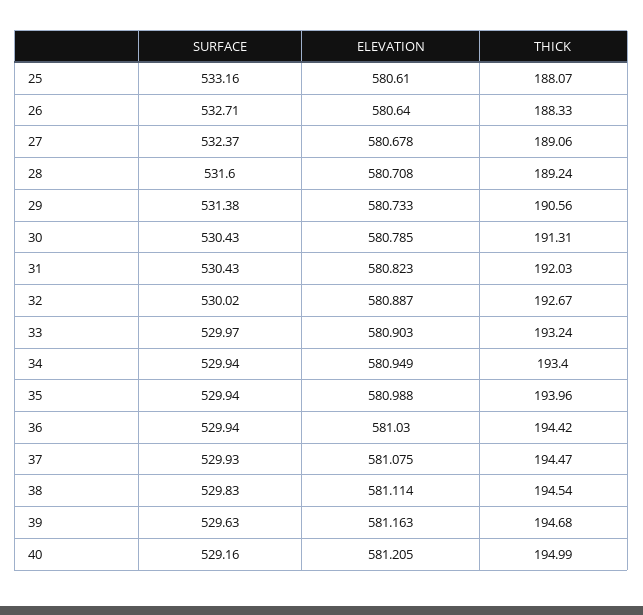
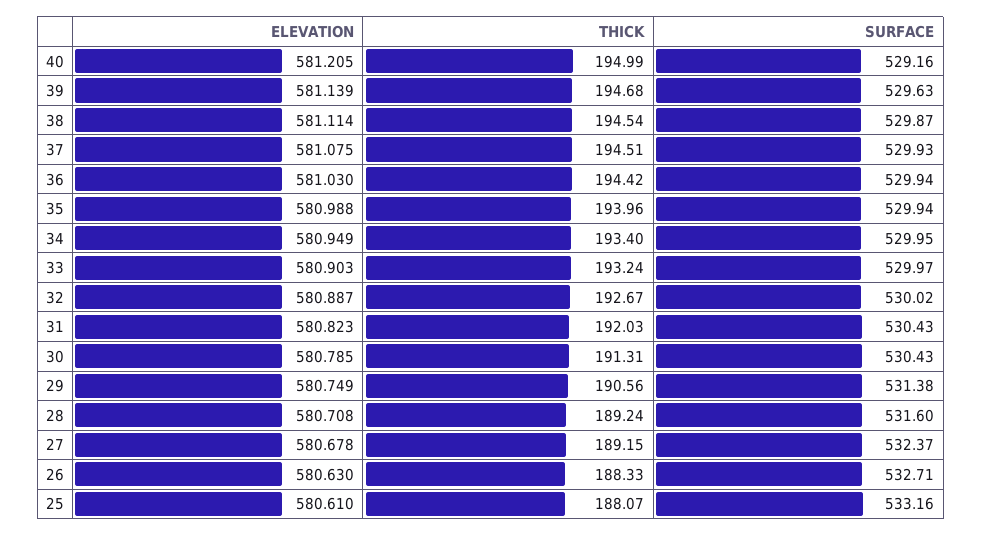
ELEVATION, 26: 580.64 -> 580.63
THICK, 27: 189.06 -> 189.15
ELEVATION, 29: 580.733 -> 580.749
SURFACE, 34: 529.94 -> 529.95
THICK, 37: 194.47 -> 194.51
SURFACE, 38: 529.83 -> 529.87
ELEVATION, 39: 581.163 -> 581.139

